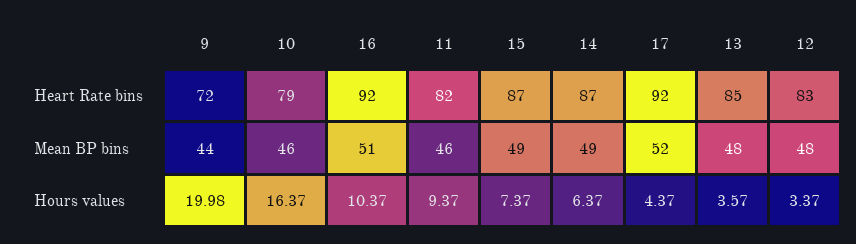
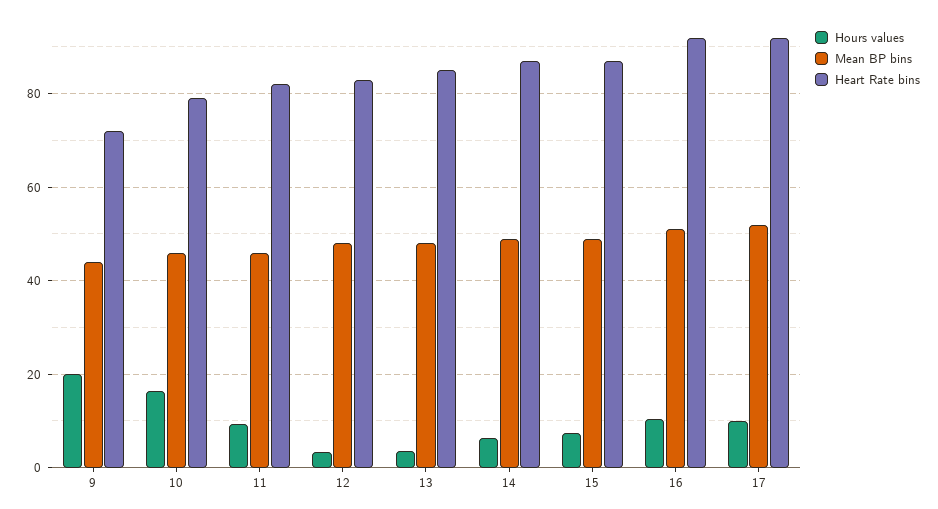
Hours values, 17: 4.37 -> 10

